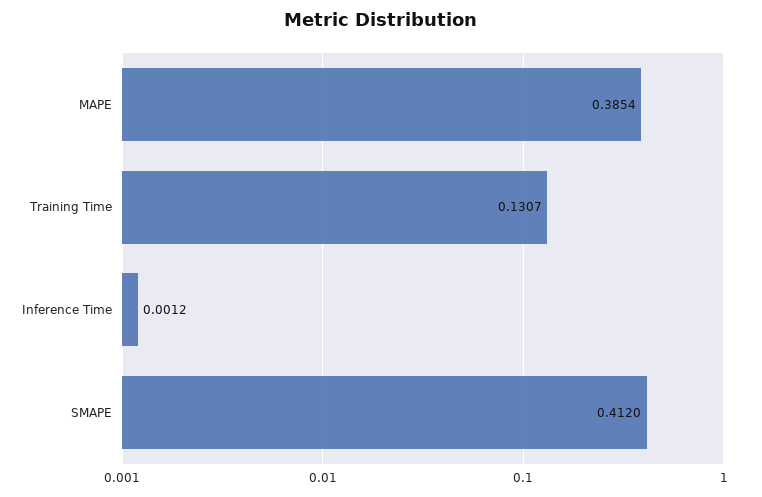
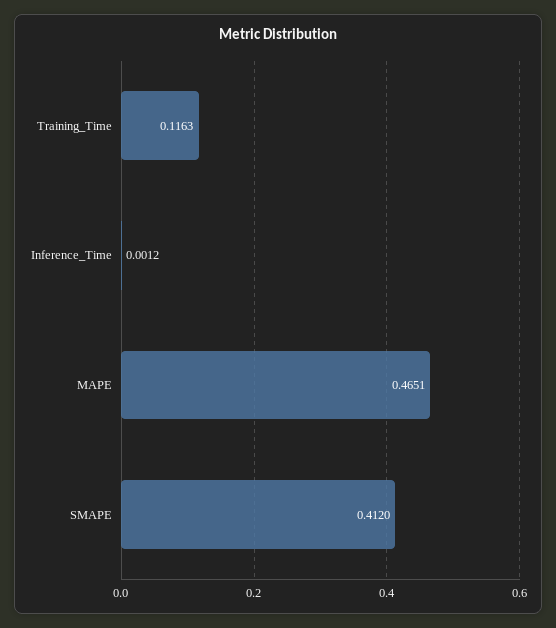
MAPE: 0.3854 -> 0.4651
Training Time: 0.1307 -> 0.1163

